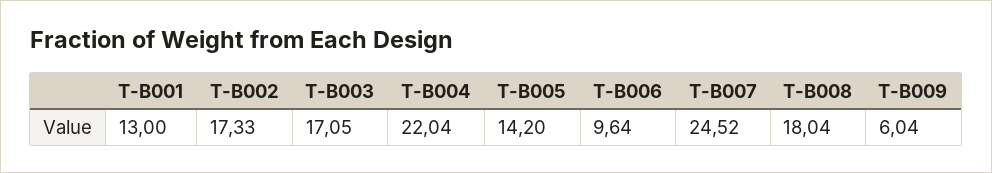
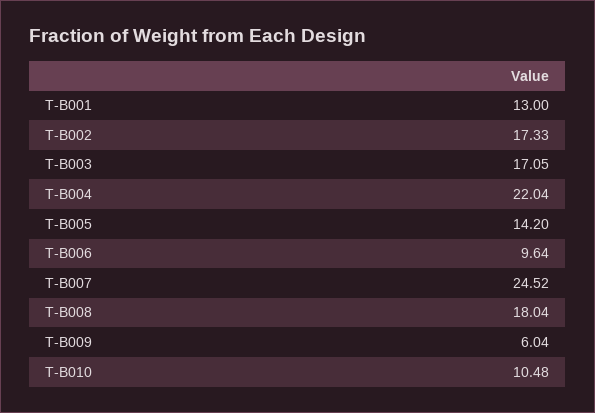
T-B010: none -> 10.48

